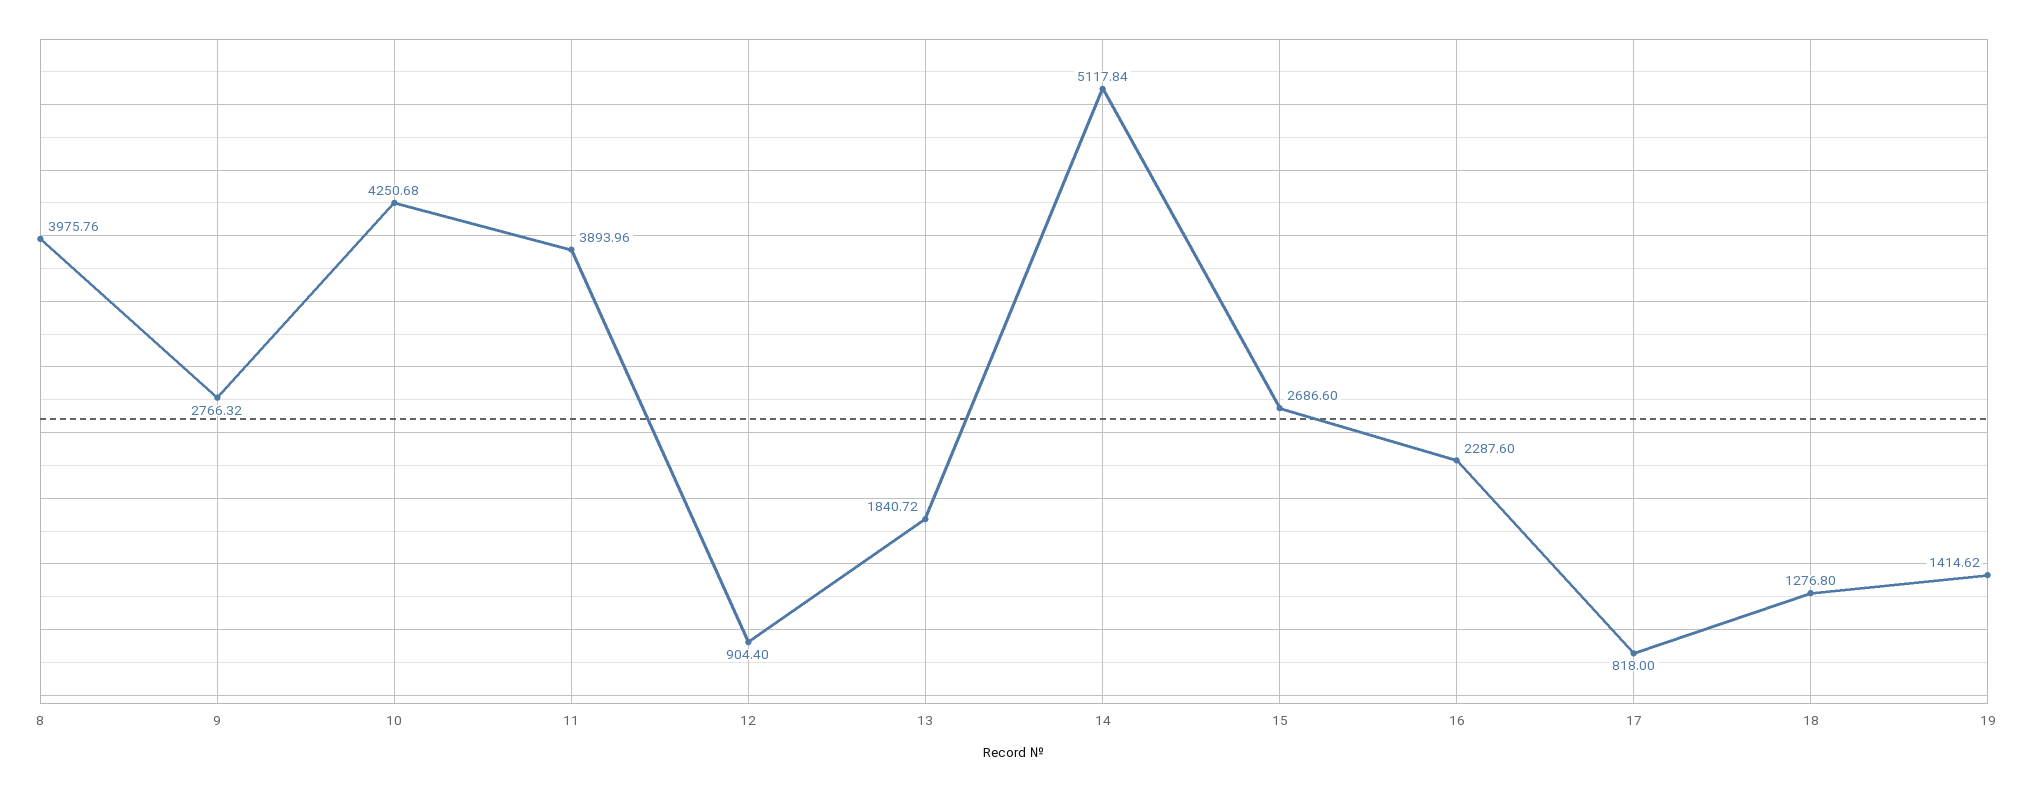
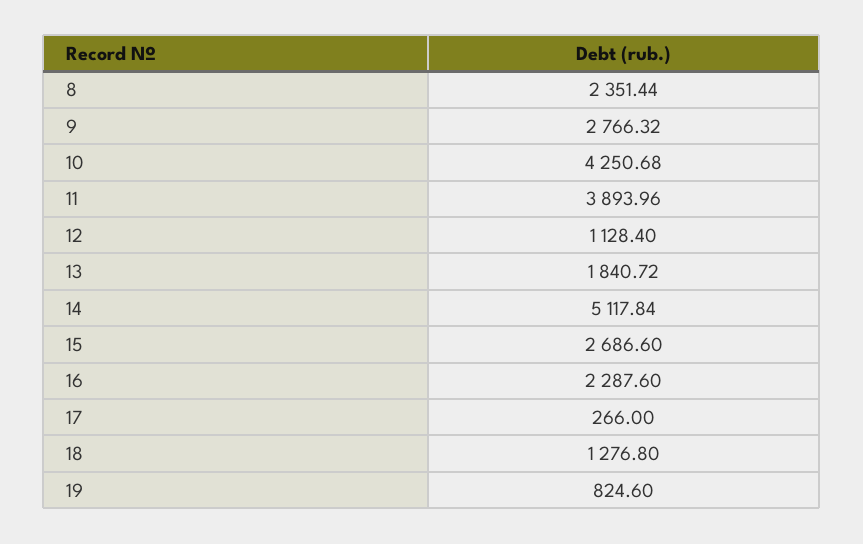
8: 3975.76 -> 2351.44
12: 904.4 -> 1128.4
17: 818 -> 266
19: 1414.62 -> 824.6

